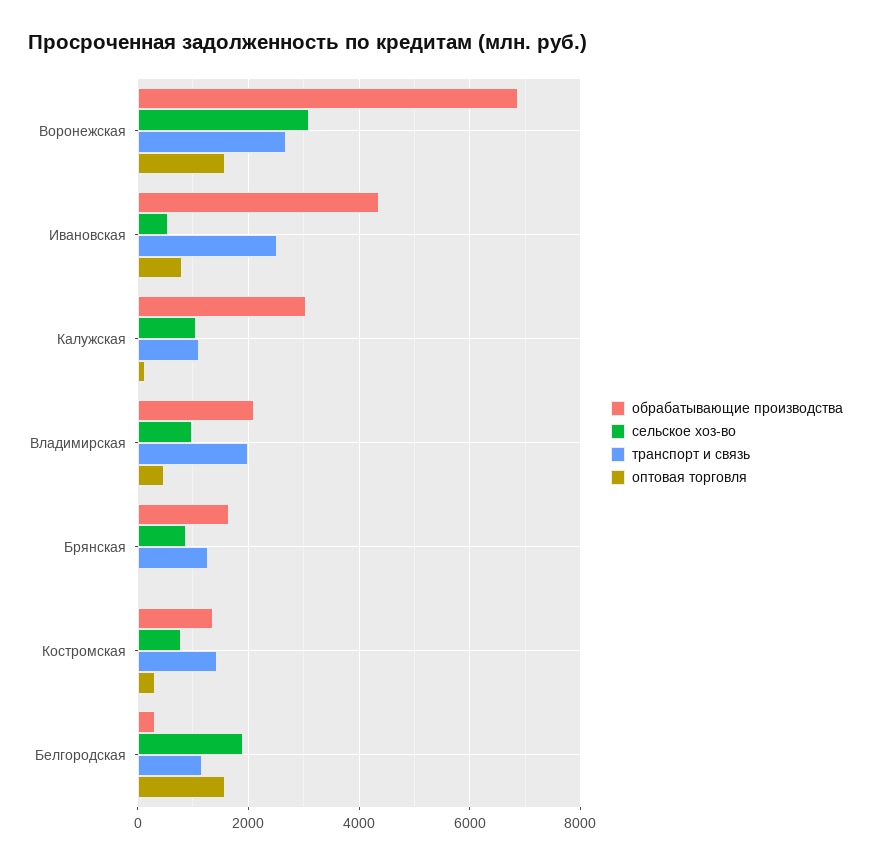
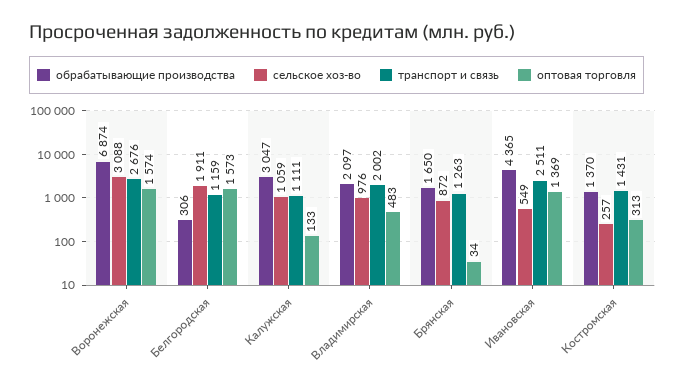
оптовая торговля, Ивановская: 800 -> 1369
сельское хоз-во, Костромская: 800 -> 257

